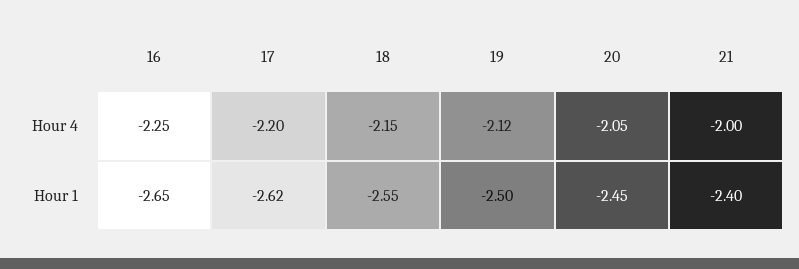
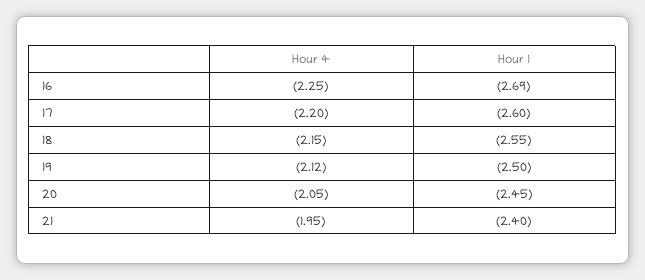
21, Hour 4: -2 -> -1.95
16, Hour 1: -2.65 -> -2.69
17, Hour 1: -2.62 -> -2.6

